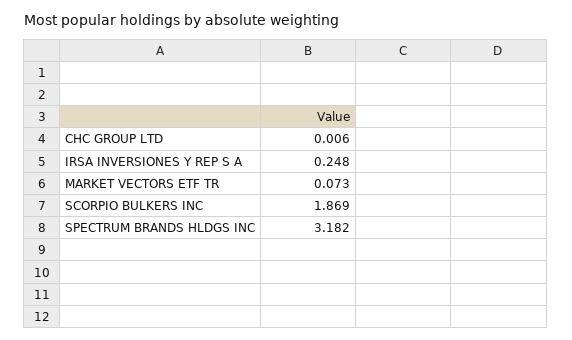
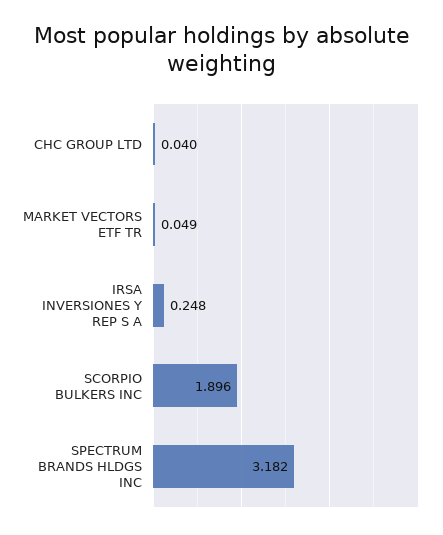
CHC GROUP LTD: 0.006 -> 0.04
MARKET VECTORS ETF TR: 0.073 -> 0.049
SCORPIO BULKERS INC: 1.869 -> 1.896

